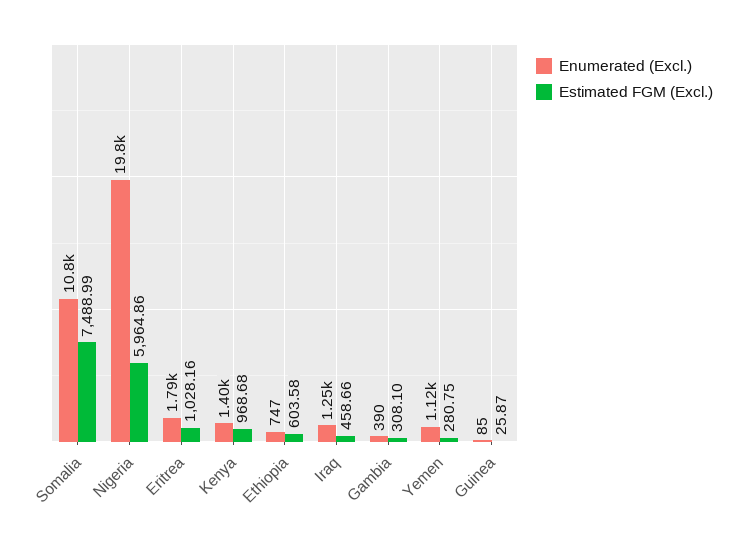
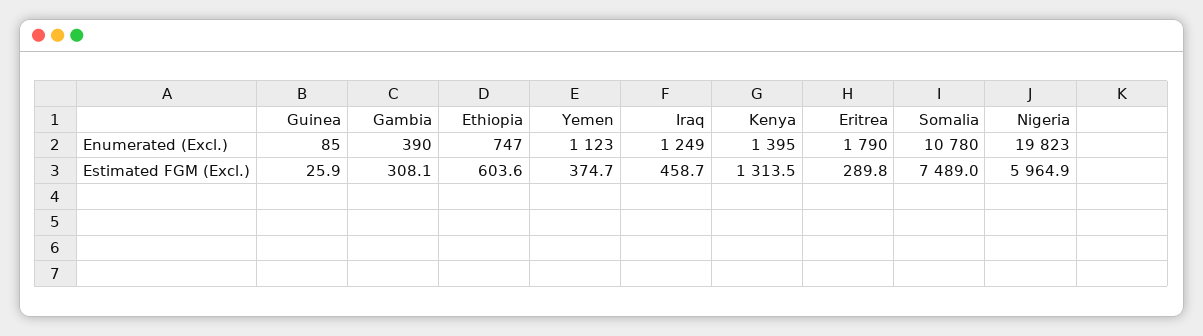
Estimated FGM (Excl.), Eritrea: 1028.16 -> 289.8
Estimated FGM (Excl.), Kenya: 968.68 -> 1313.5
Estimated FGM (Excl.), Yemen: 280.75 -> 374.7

